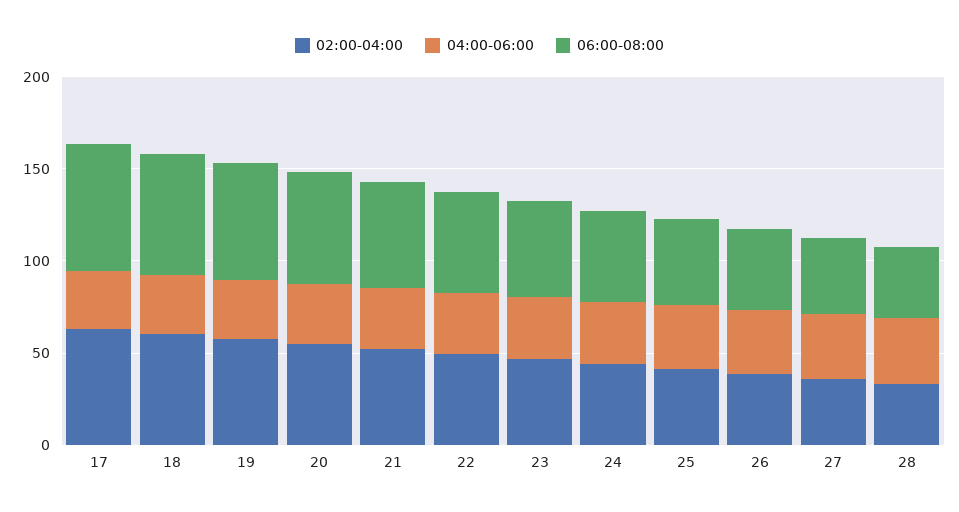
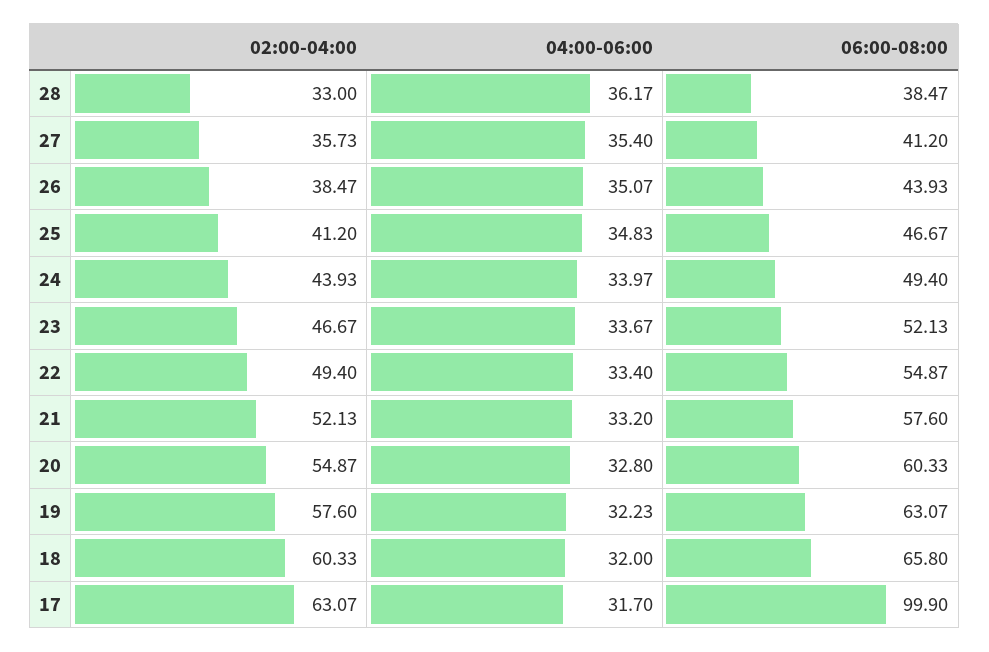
06:00-08:00, 17: 70 -> 99.9

